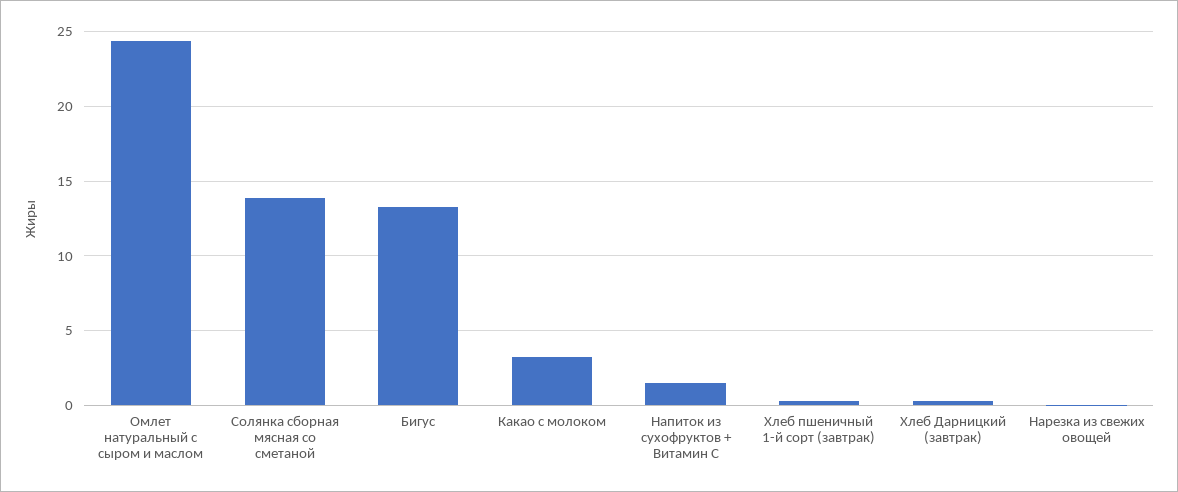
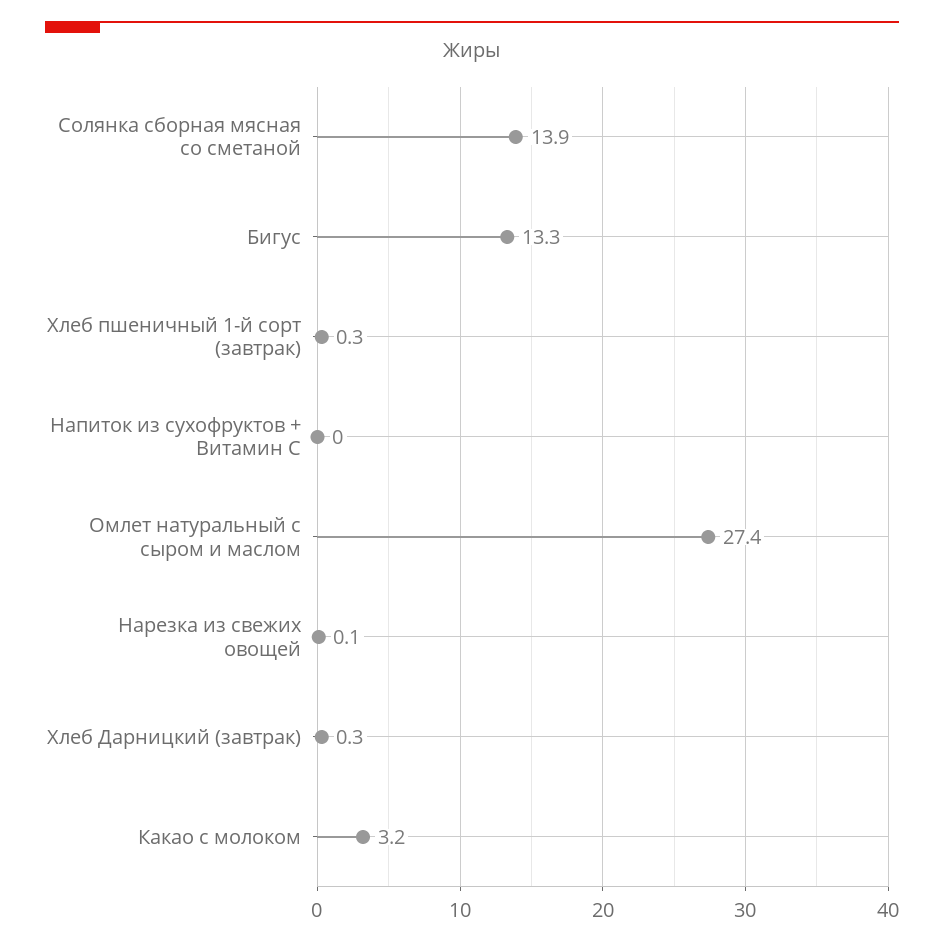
Омлет натуральный с сыром и маслом: 24.5 -> 27.4
Напиток из сухофруктов + Витамин С: 1.5 -> 0

